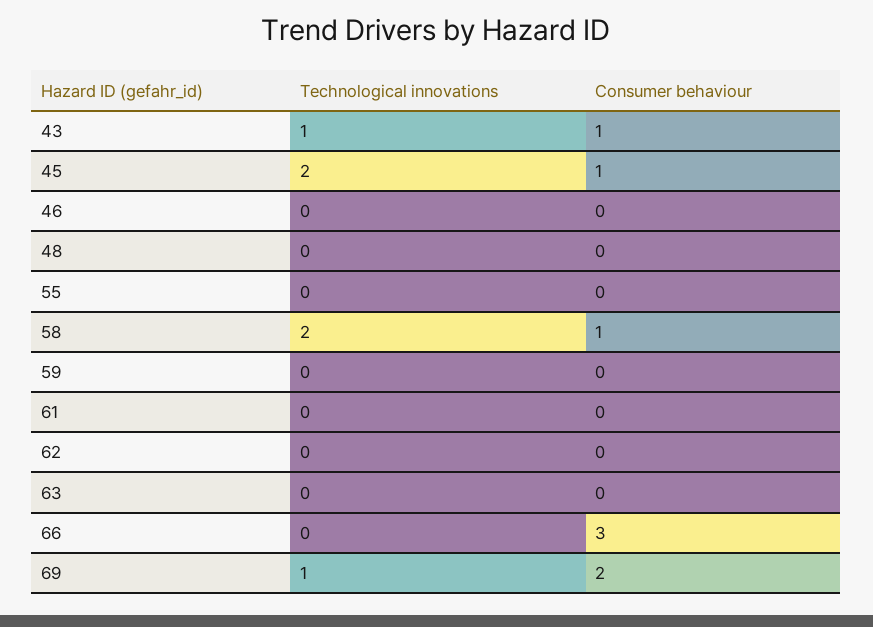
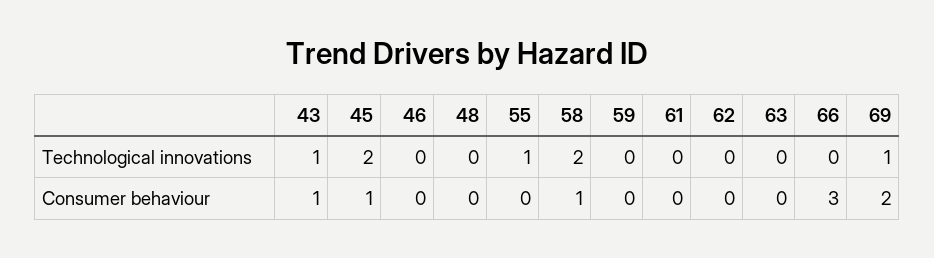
Technological innovations, 55: 0 -> 1

